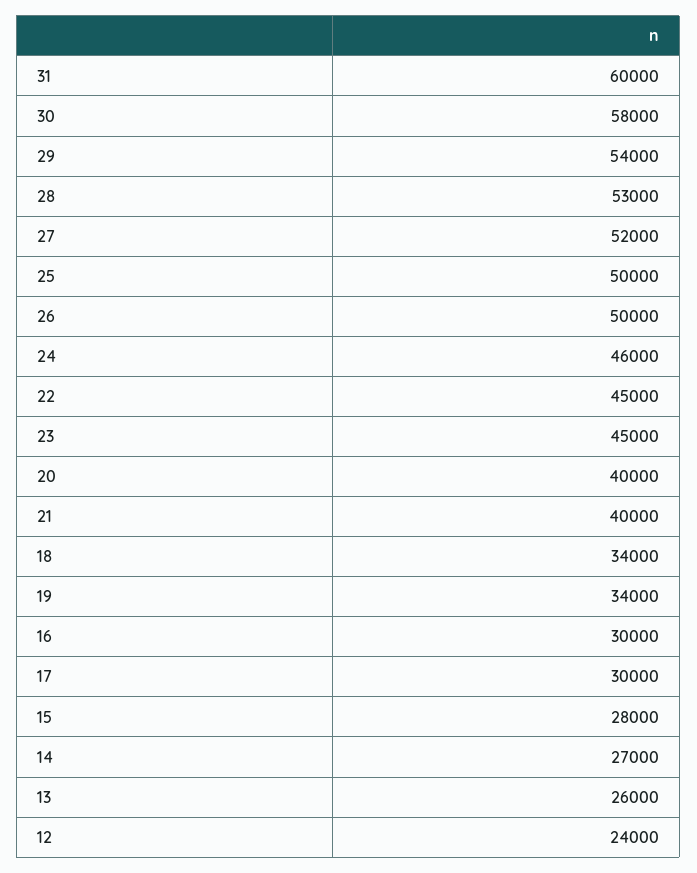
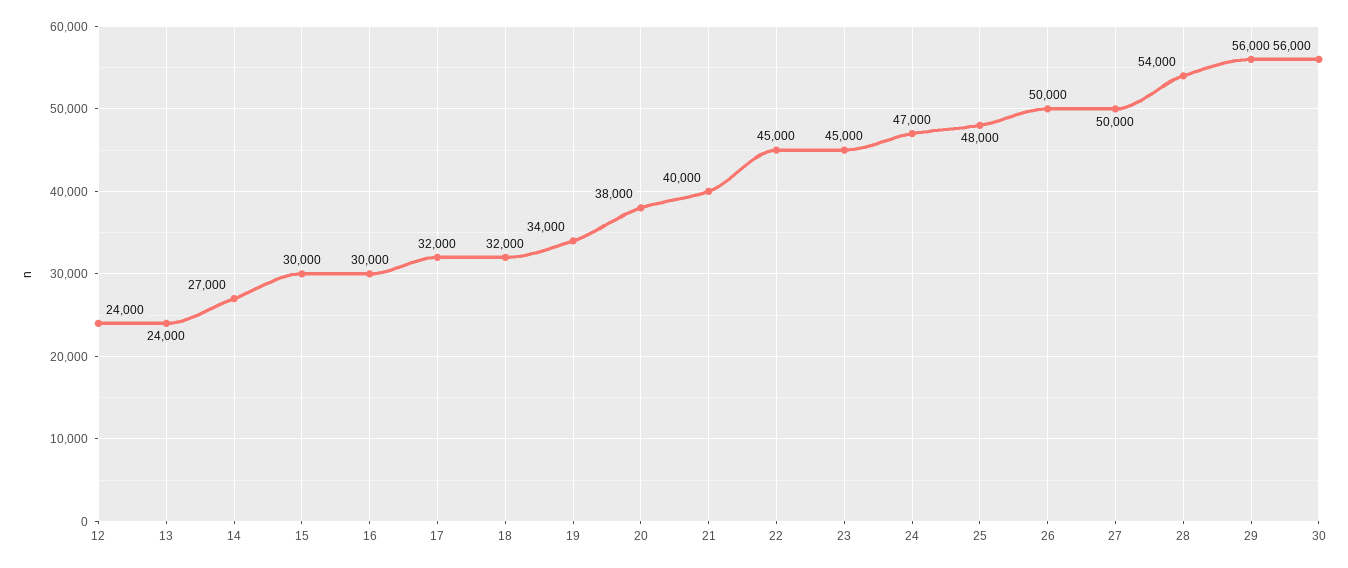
31: 60000 -> none
30: 58000 -> 56000
29: 54000 -> 56000
28: 53000 -> 54000
27: 52000 -> 50000
25: 50000 -> 48000
24: 46000 -> 47000
20: 40000 -> 38000
18: 34000 -> 32000
17: 30000 -> 32000
15: 28000 -> 30000
13: 26000 -> 24000

